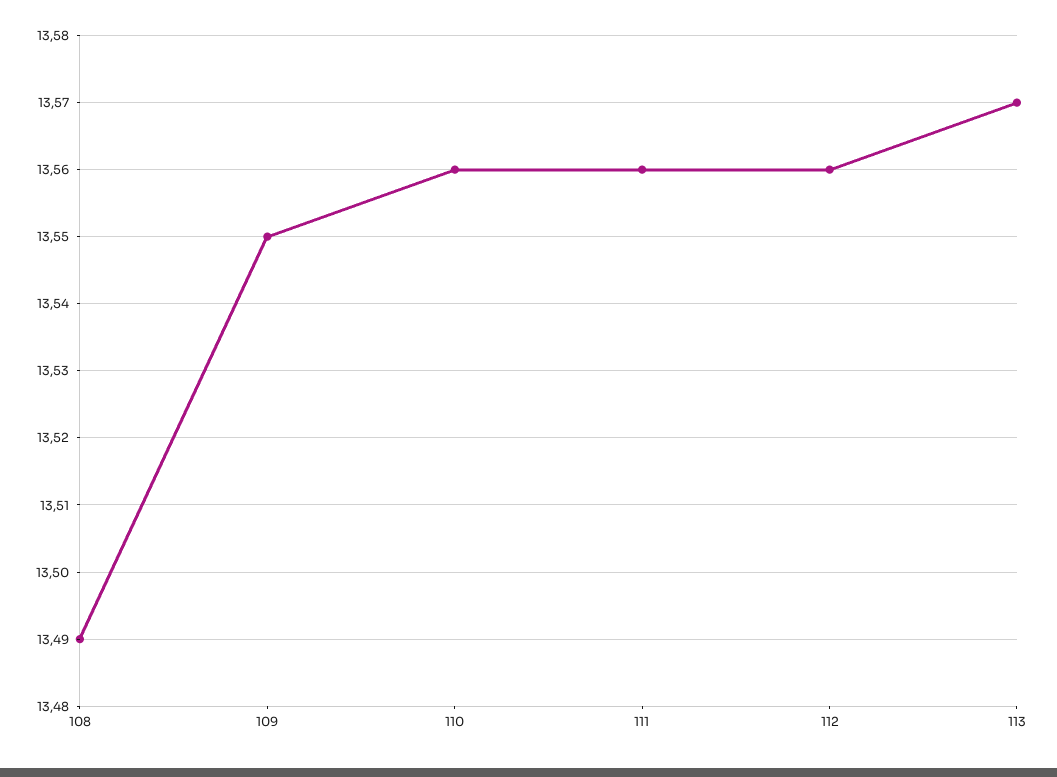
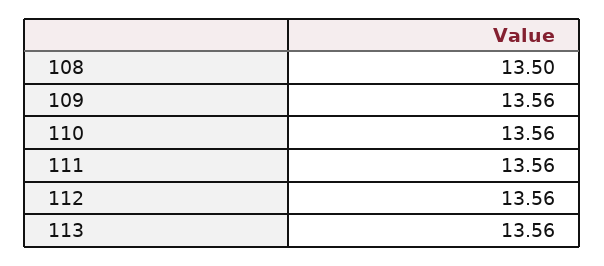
108: 13.49 -> 13.5
109: 13.55 -> 13.56
113: 13.57 -> 13.56

